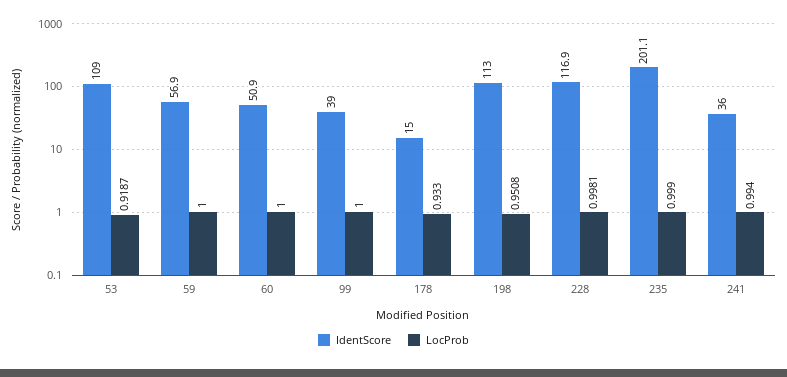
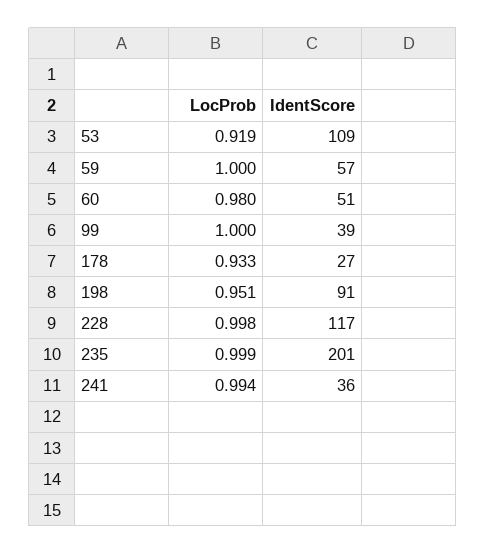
LocProb, 60: 1 -> 0.98
IdentScore, 178: 15 -> 27
IdentScore, 198: 113 -> 91

